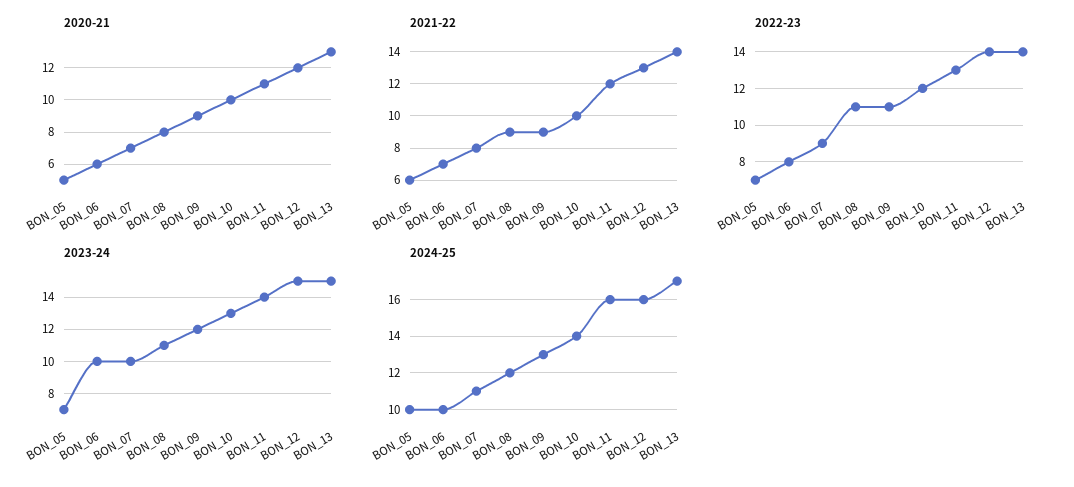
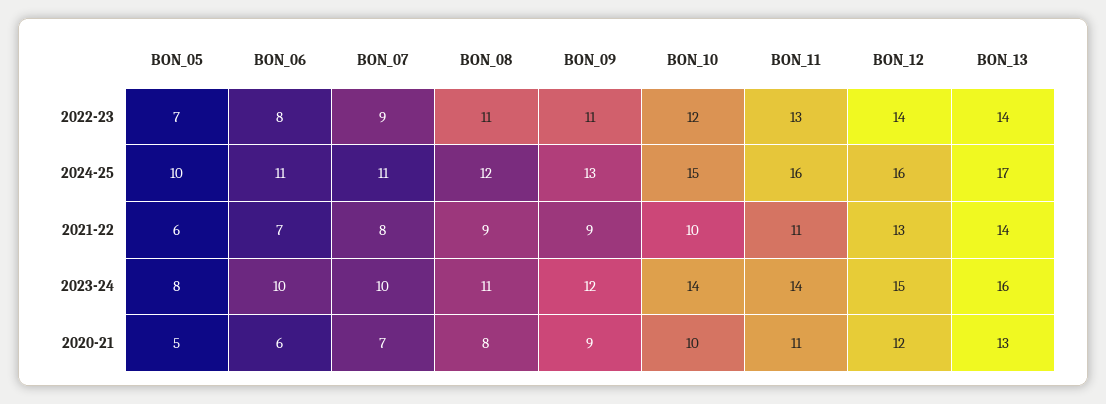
2021-22, BON_11: 12 -> 11
2023-24, BON_05: 7 -> 8
2023-24, BON_10: 13 -> 14
2023-24, BON_13: 15 -> 16
2024-25, BON_06: 10 -> 11
2024-25, BON_10: 14 -> 15

